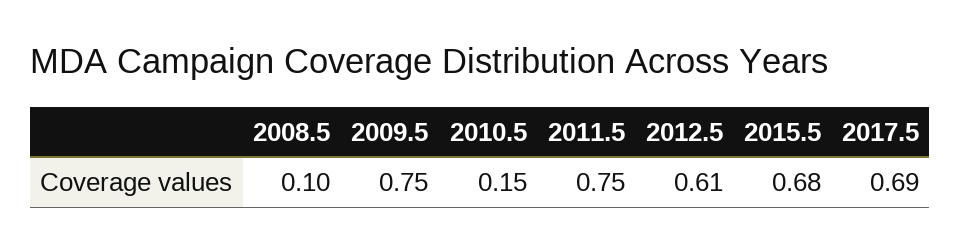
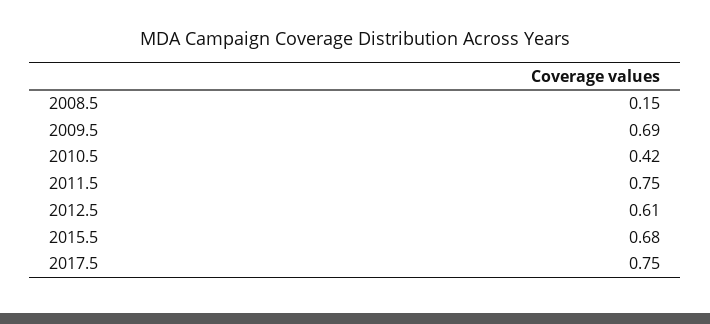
2008.5: 0.1 -> 0.15
2009.5: 0.75 -> 0.69
2010.5: 0.15 -> 0.42
2017.5: 0.69 -> 0.75

